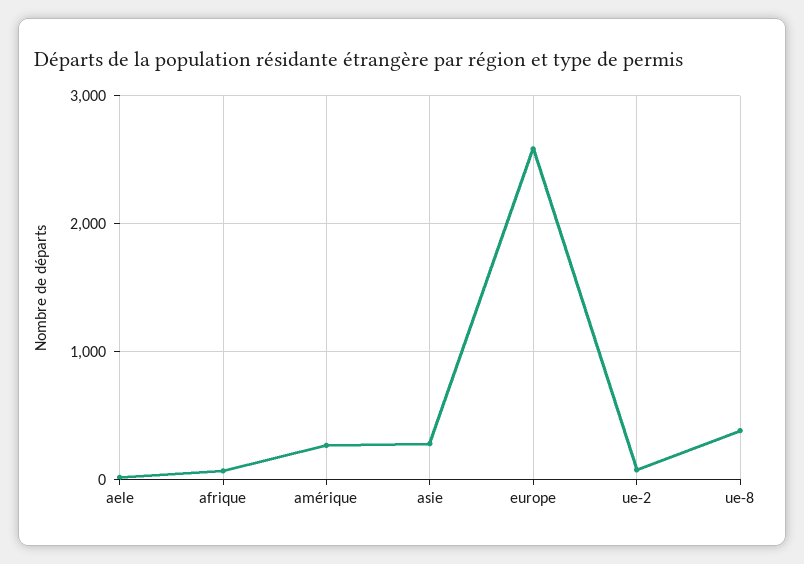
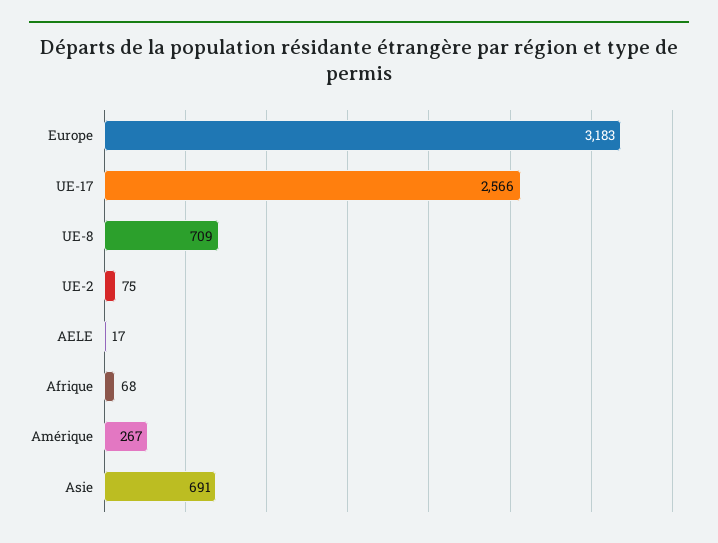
asie: 300 -> 691
europe: 2600 -> 3183
ue-8: 400 -> 709
UE-17: none -> 2566

